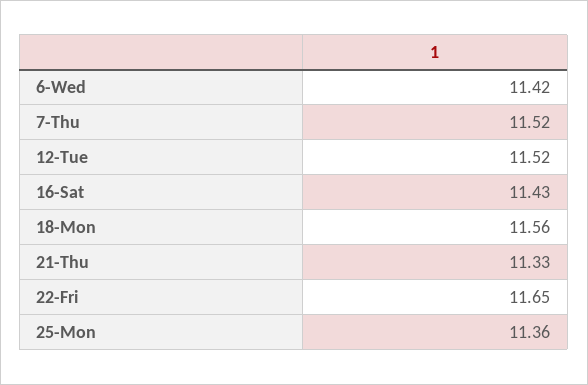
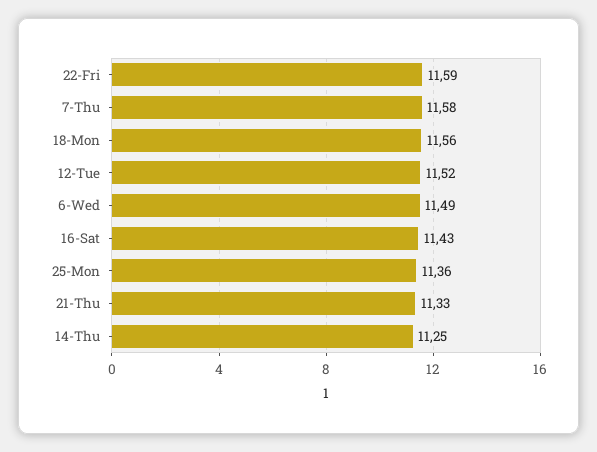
6-Wed: 11.42 -> 11.49
7-Thu: 11.52 -> 11.58
22-Fri: 11.65 -> 11.59
14-Thu: none -> 11.25

